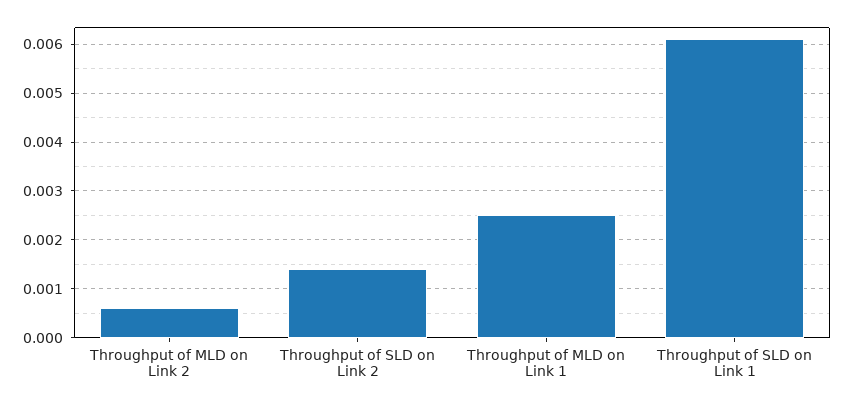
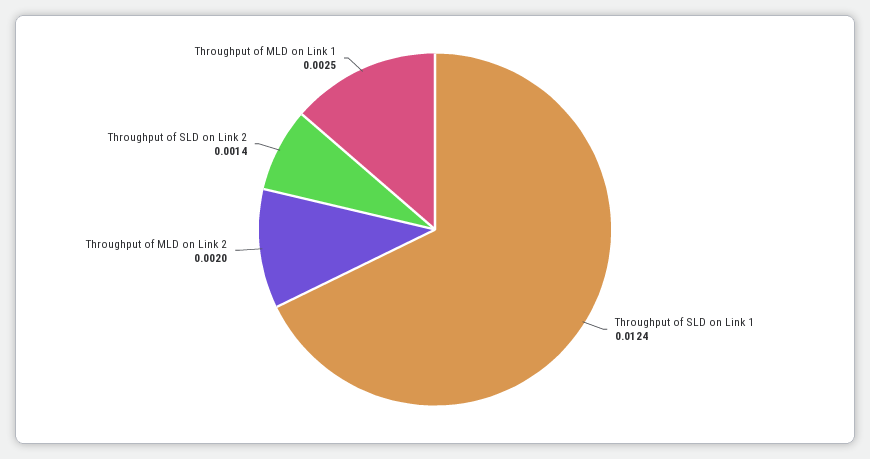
Throughput of MLD on Link 2: 0.0005 -> 0.002
Throughput of SLD on Link 1: 0.006 -> 0.0124

